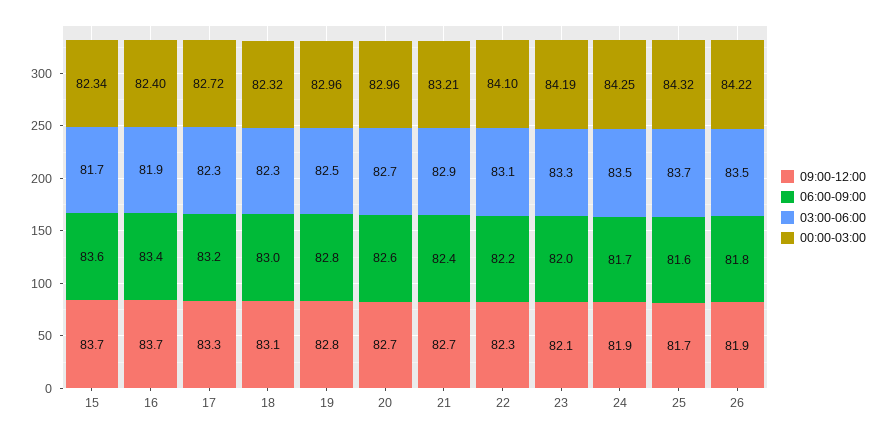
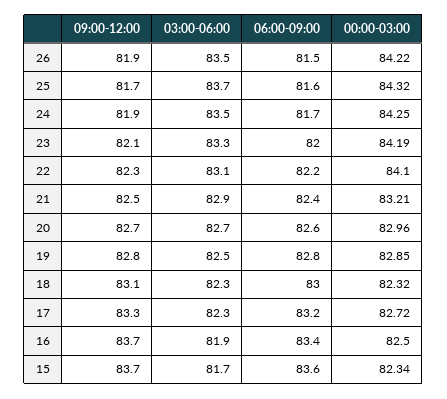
00:00-03:00, 16: 82.4 -> 82.5
00:00-03:00, 19: 82.96 -> 82.85
09:00-12:00, 21: 82.7 -> 82.5
06:00-09:00, 26: 81.8 -> 81.5

